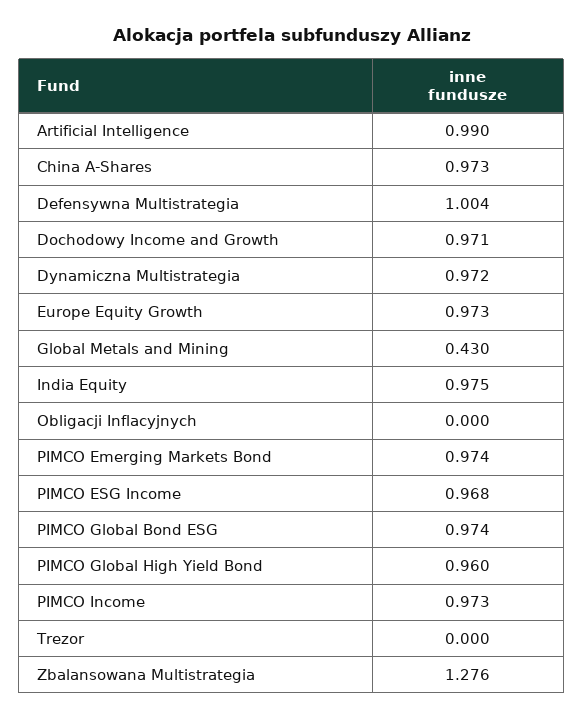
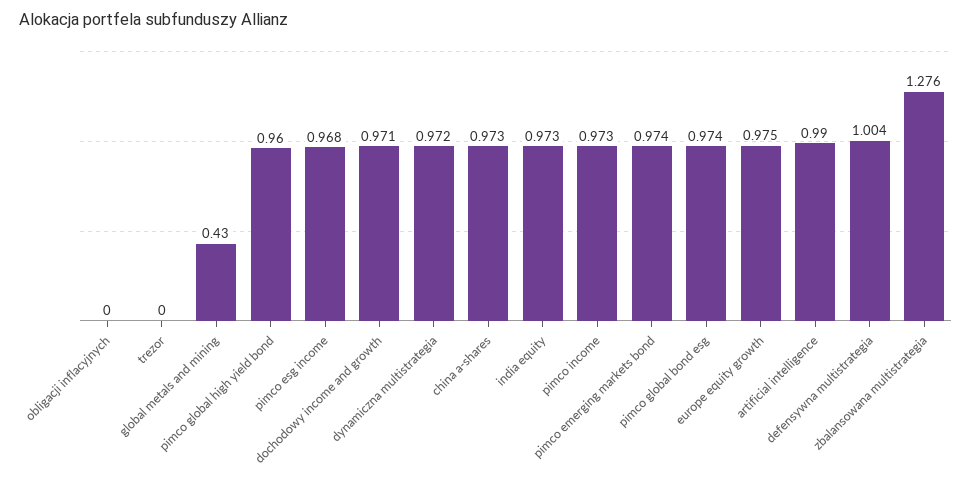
Europe Equity Growth: 0.973 -> 0.975
India Equity: 0.975 -> 0.973

